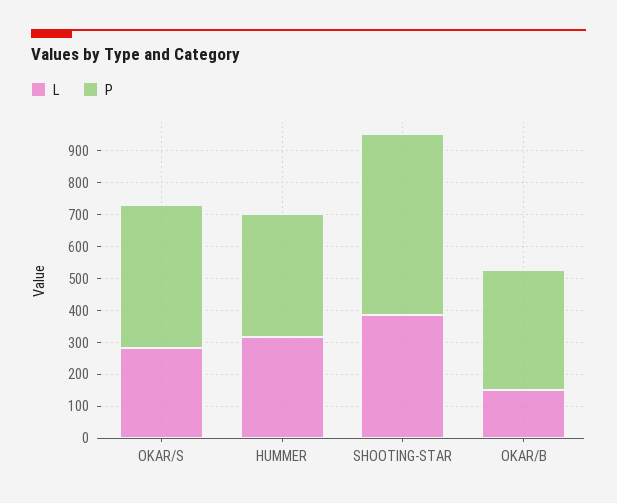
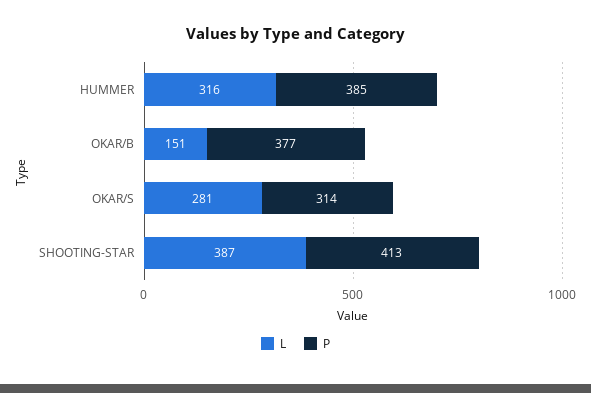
P, OKAR/S: 450 -> 314
P, SHOOTING-STAR: 550 -> 413

